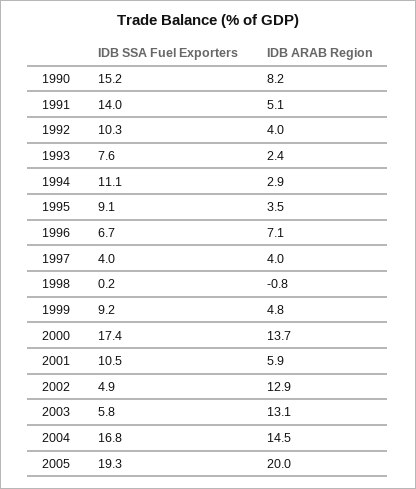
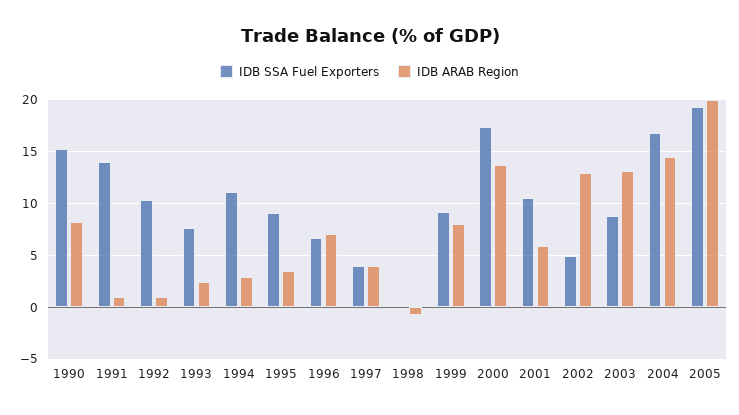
IDB ARAB Region, 1991: 5.1 -> 1
IDB ARAB Region, 1992: 4 -> 1
IDB ARAB Region, 1999: 4.8 -> 8
IDB SSA Fuel Exporters, 2003: 5.8 -> 9

